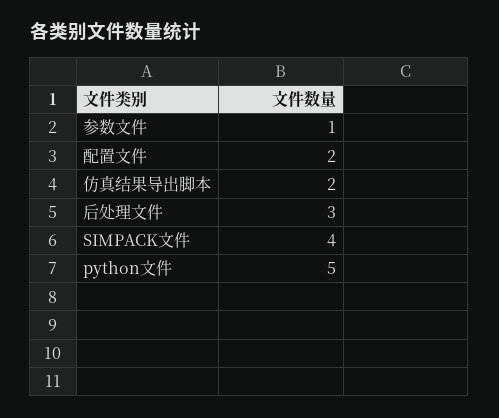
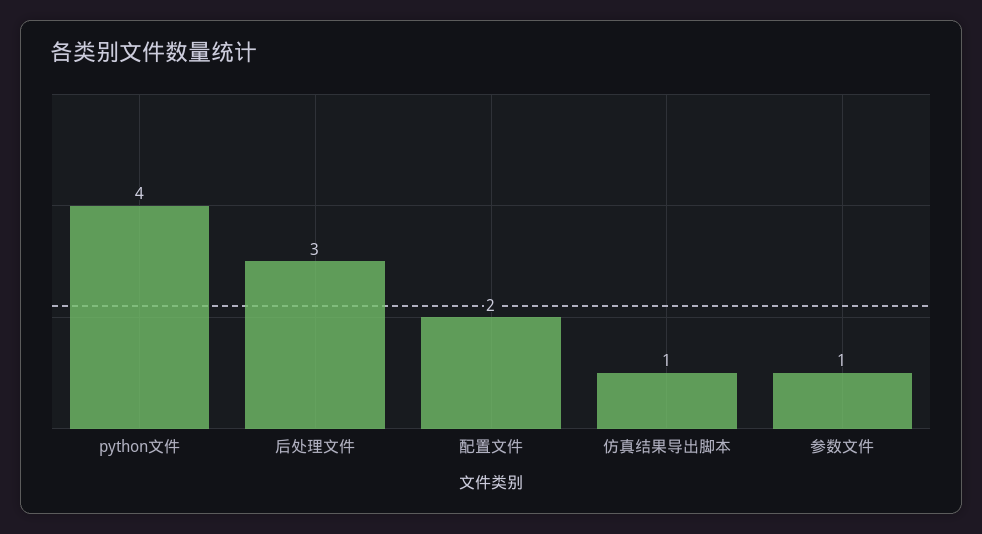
仿真结果导出脚本: 2 -> 1
SIMPACK文件: 4 -> none
python文件: 5 -> 4

